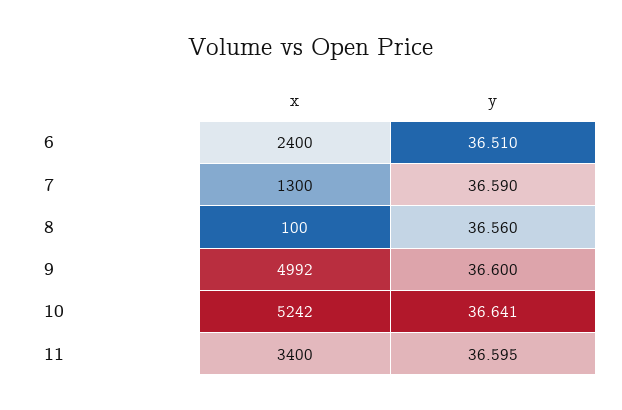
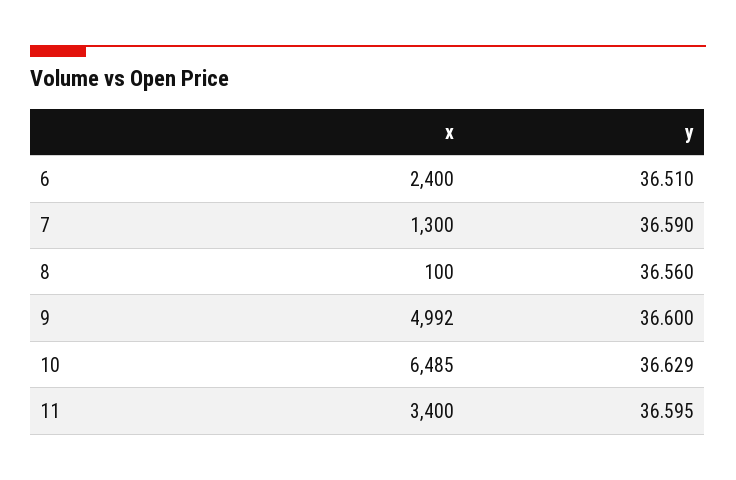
x, 10: 5242 -> 6485
y, 10: 36.641 -> 36.629

